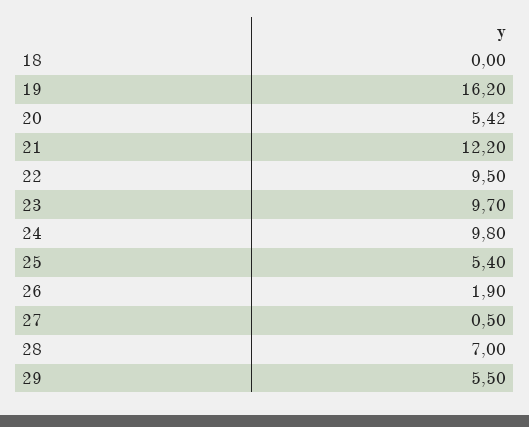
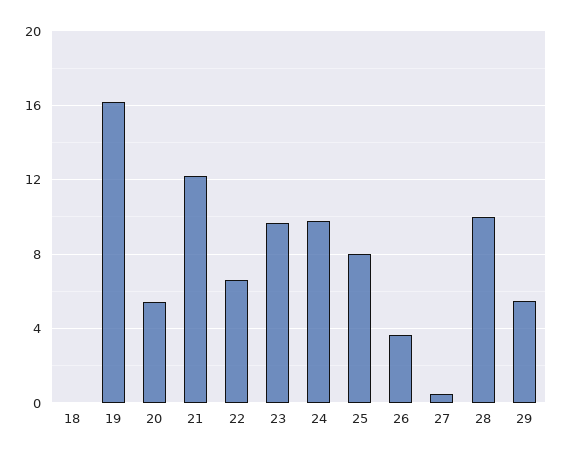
22: 9.5 -> 6.5
25: 5.4 -> 8
26: 1.9 -> 3.5
28: 7 -> 10

